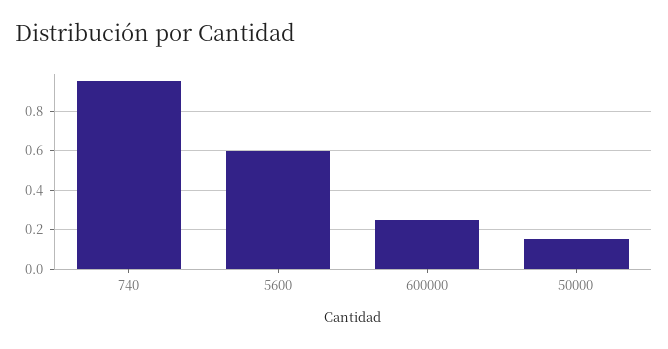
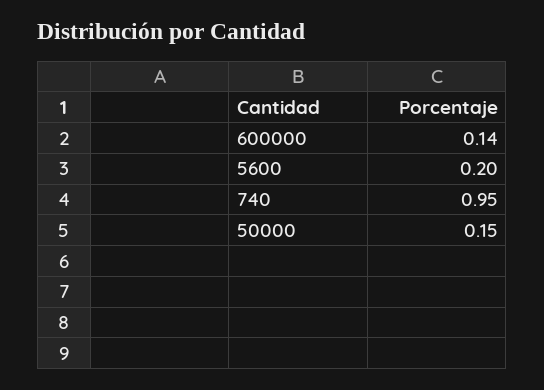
5600: 0.6 -> 0.2
600000: 0.25 -> 0.14

